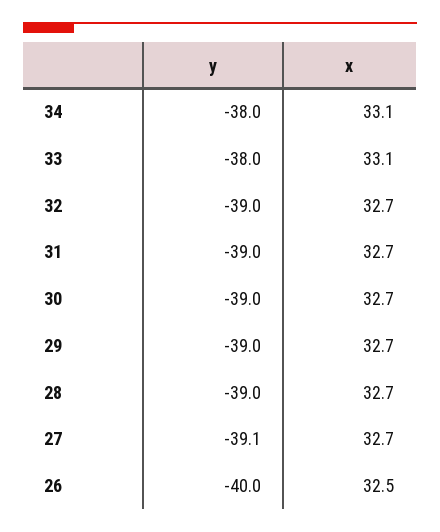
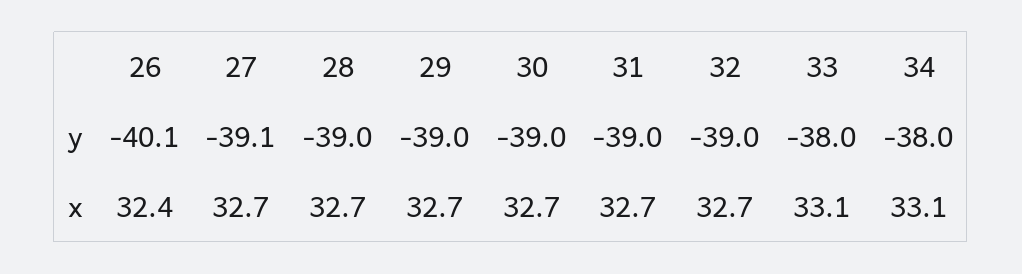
y, 26: -40 -> -40.1
x, 26: 32.5 -> 32.4

